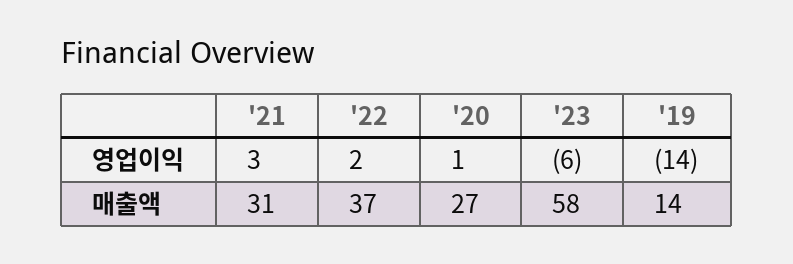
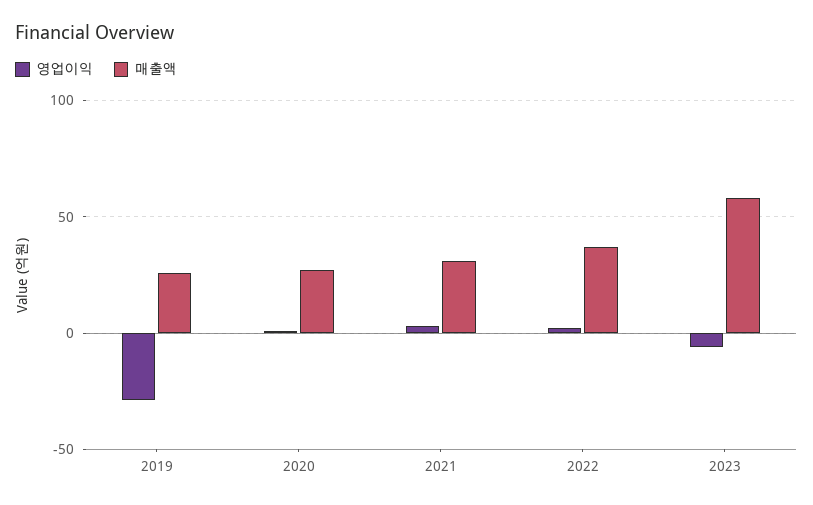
영업이익, '19: -14 -> -30
매출액, '19: 14 -> 25

